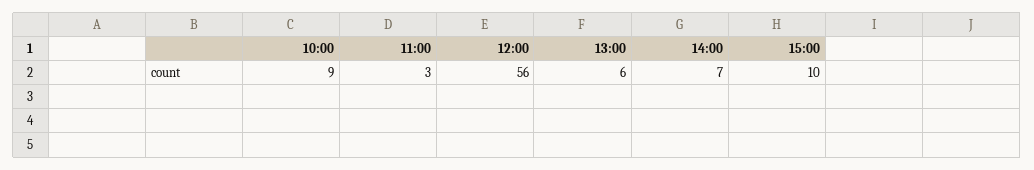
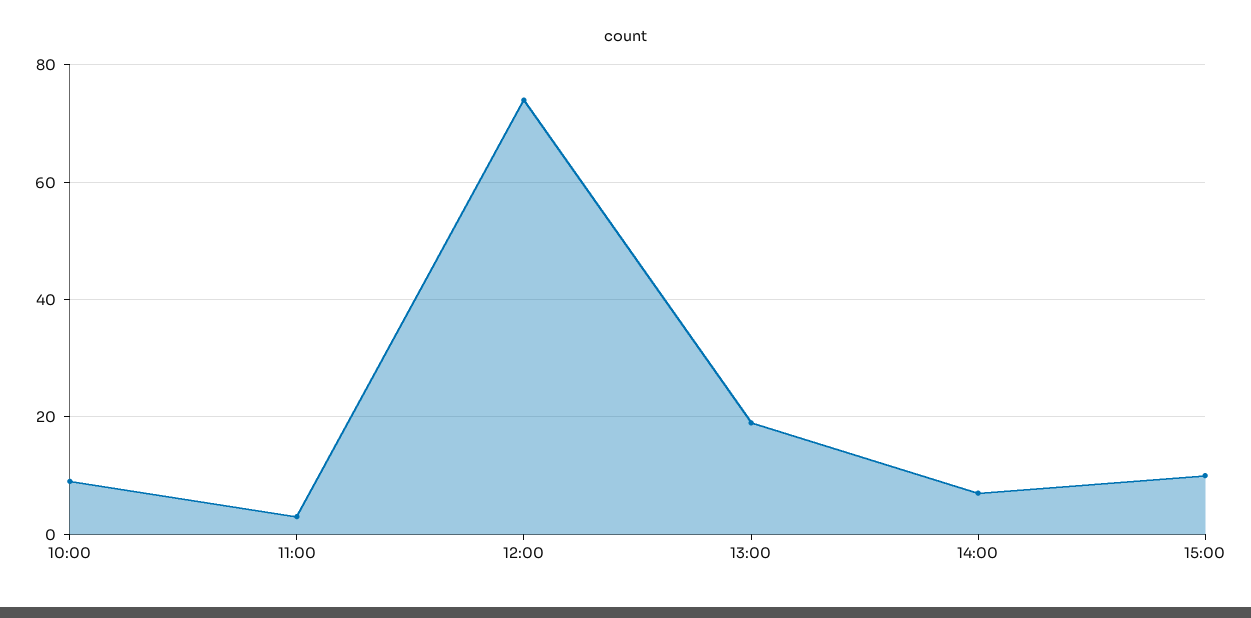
12:00: 56 -> 75
13:00: 6 -> 20

